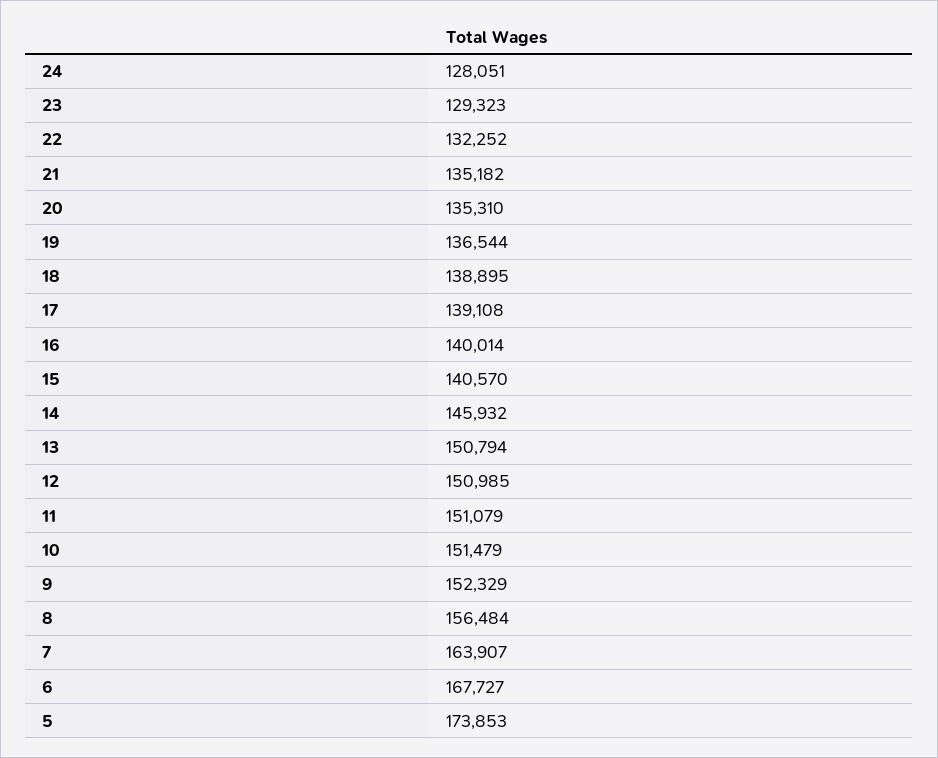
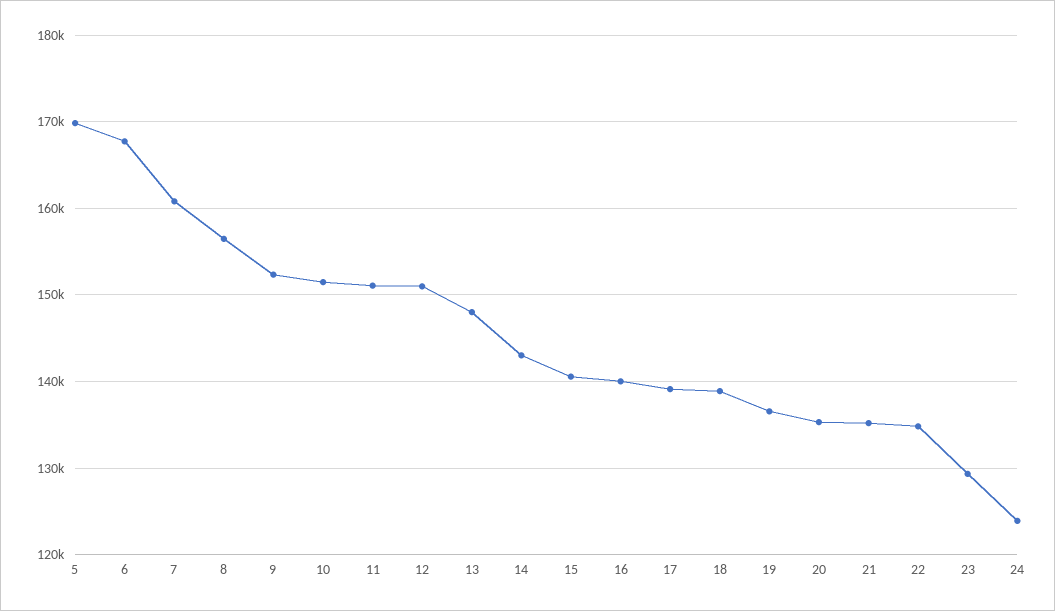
24: 128051 -> 124000
22: 132252 -> 135000
14: 145932 -> 143000
13: 150794 -> 148000
7: 163907 -> 161000
5: 173853 -> 170000

